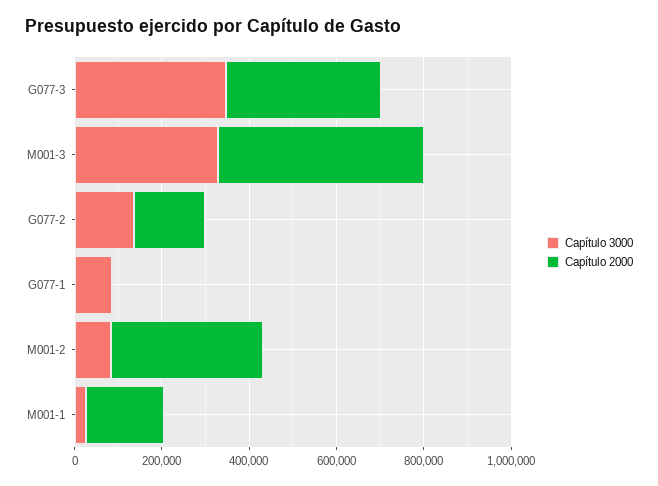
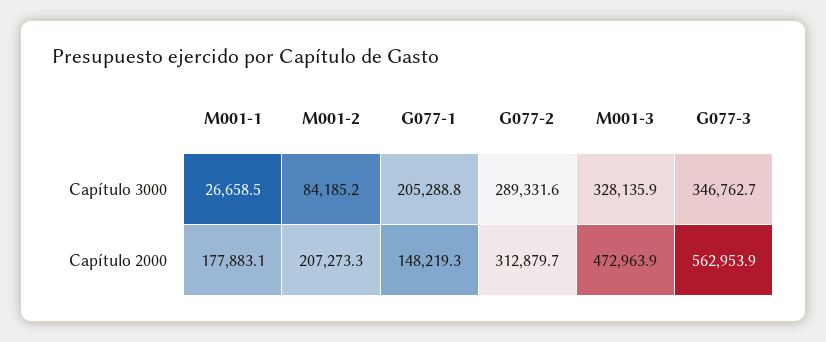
Capítulo 2000, G077-3: 350000 -> 562953.9
Capítulo 3000, G077-2: 150000 -> 289331.6
Capítulo 2000, G077-2: 150000 -> 312879.7
Capítulo 3000, G077-1: 100000 -> 205288.8
Capítulo 2000, G077-1: 0 -> 148219.3
Capítulo 2000, M001-2: 350000 -> 207273.3

